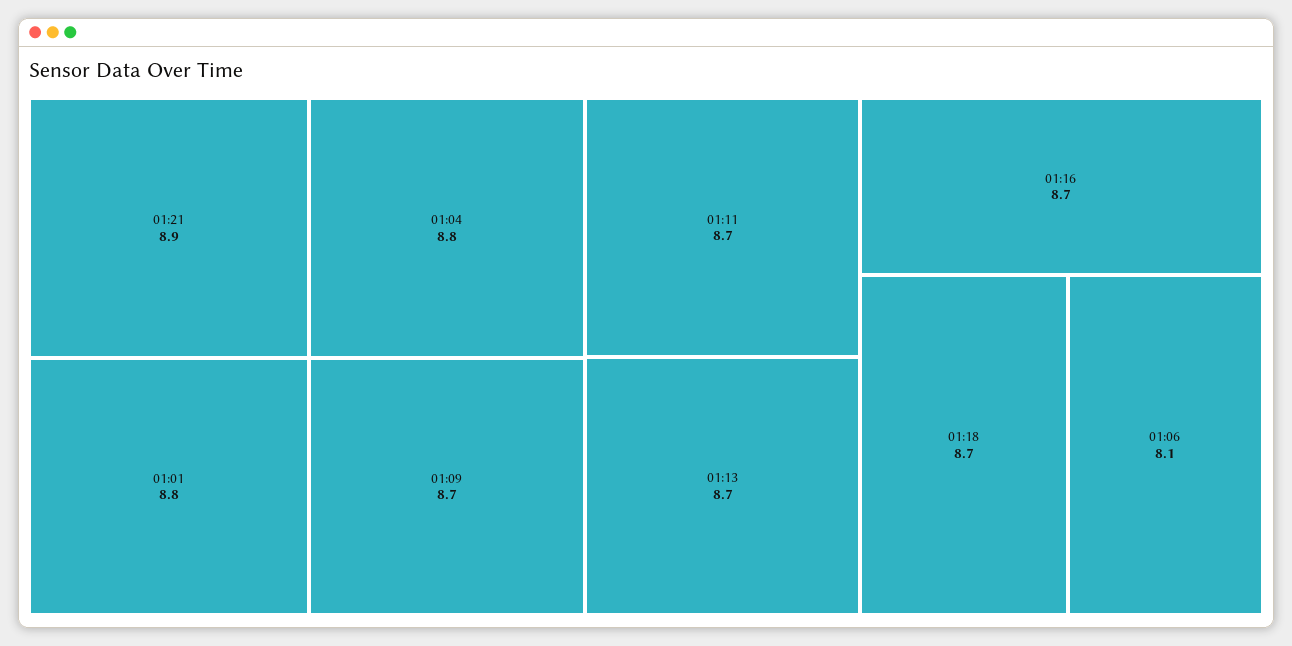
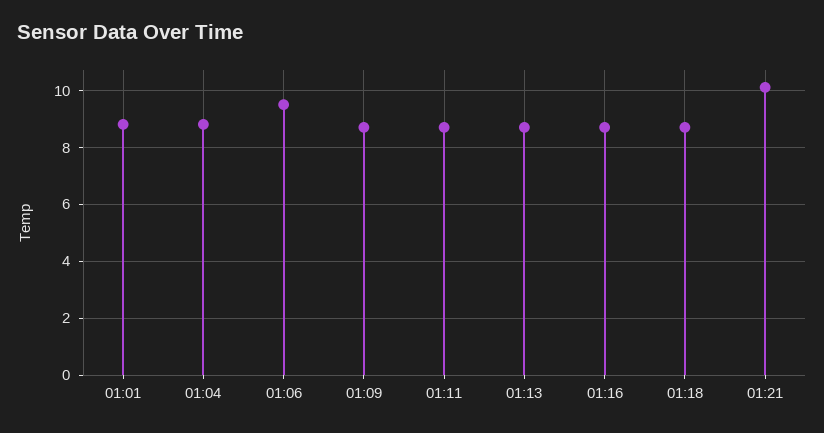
01:21: 8.9 -> 10
01:06: 8.1 -> 9.5

